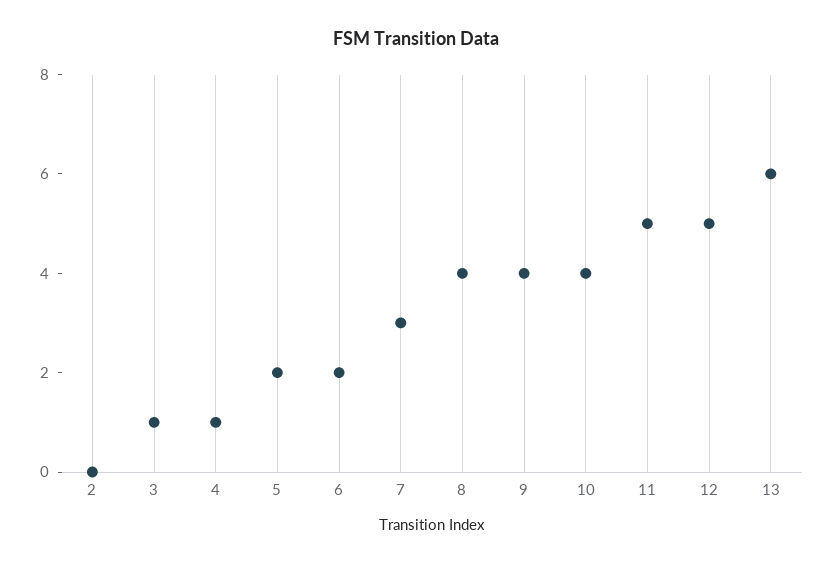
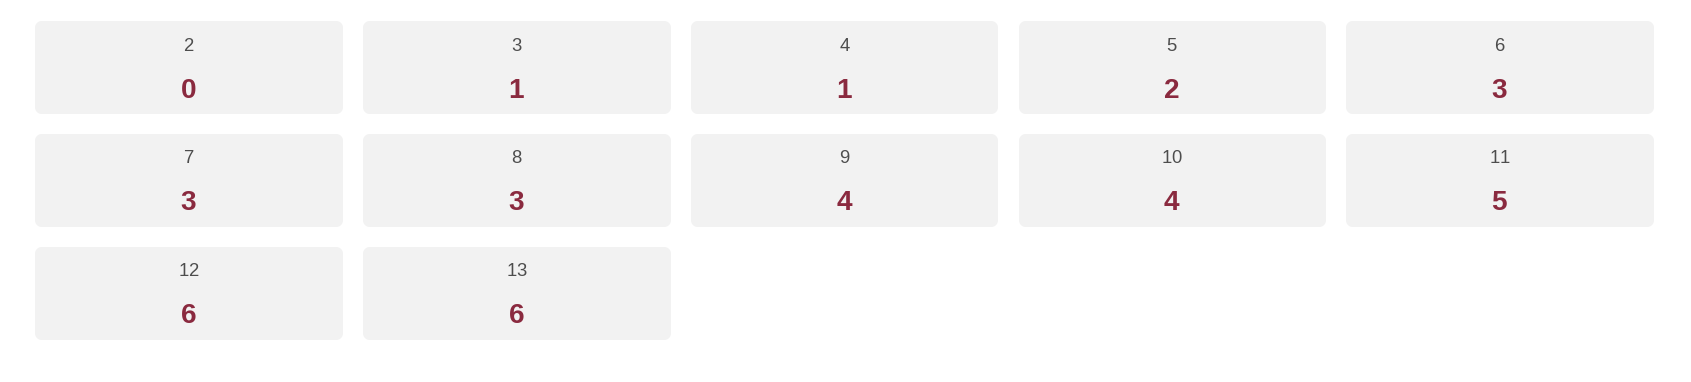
6: 2 -> 3
8: 4 -> 3
12: 5 -> 6

